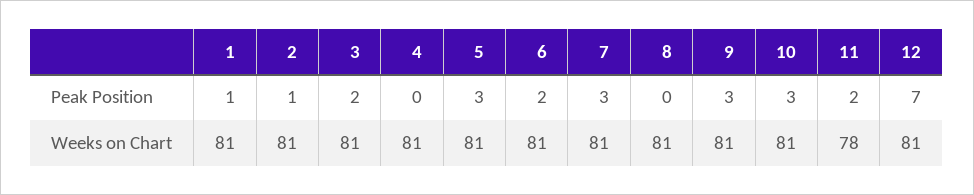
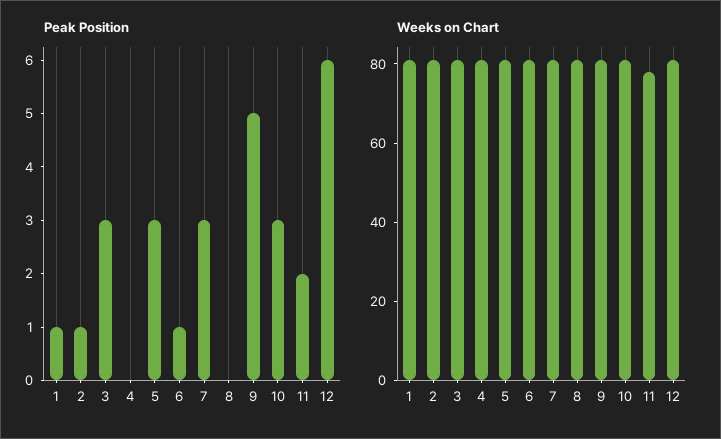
Peak Position, 3: 2 -> 3
Peak Position, 6: 2 -> 1
Peak Position, 9: 3 -> 5
Peak Position, 12: 7 -> 6

